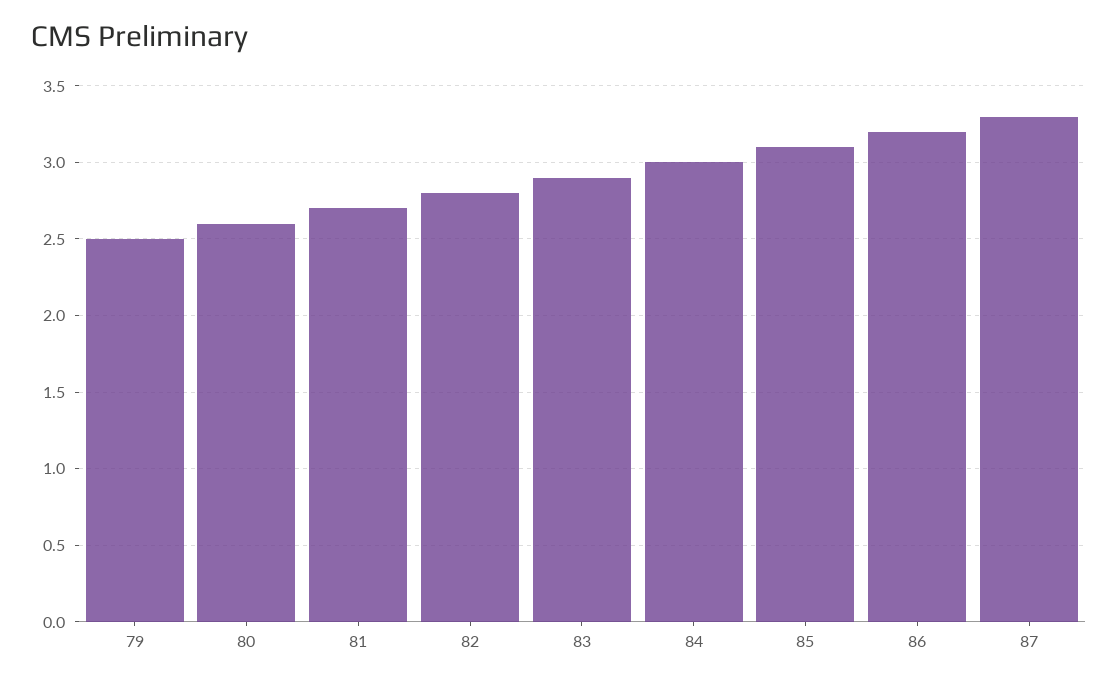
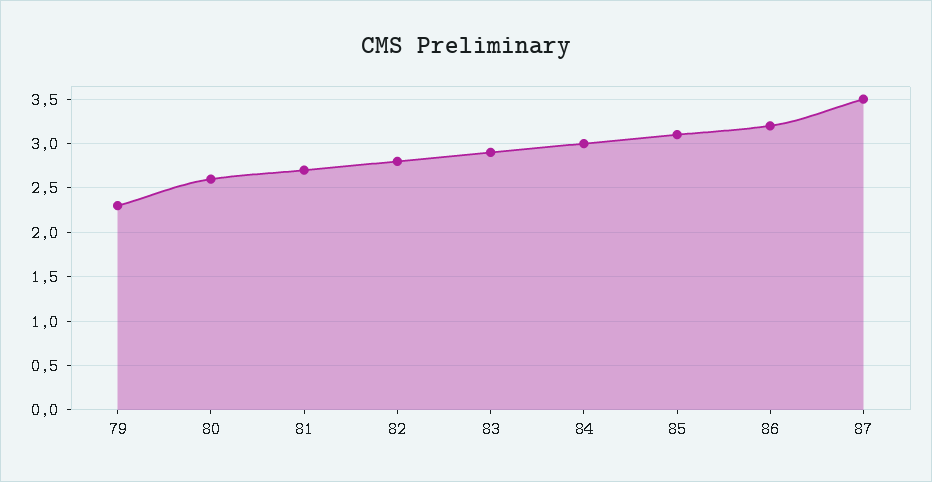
79: 2.5 -> 2.3
87: 3.3 -> 3.5

